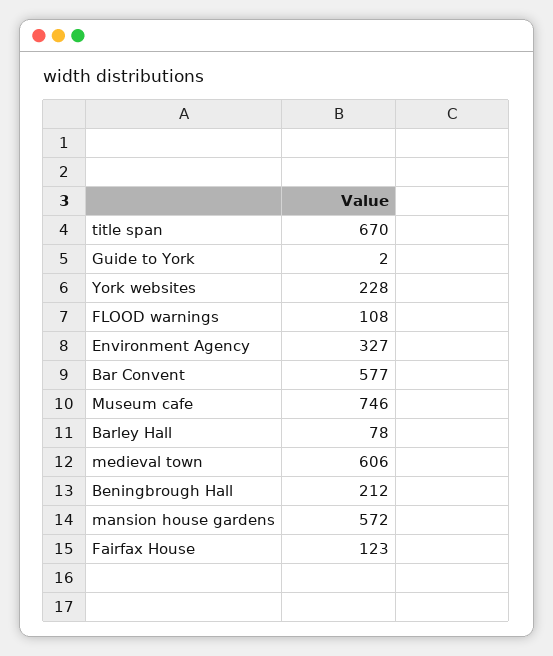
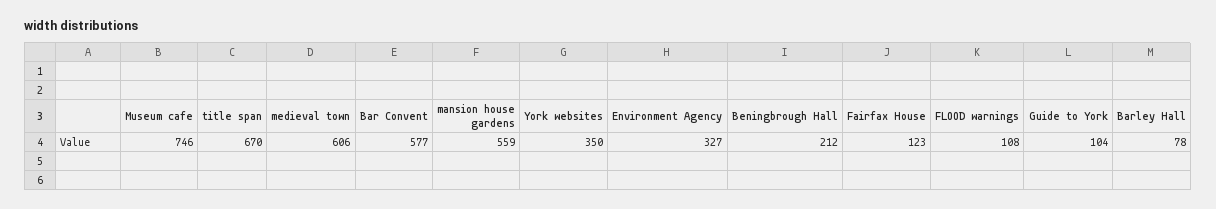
Guide to York: 2 -> 104
York websites: 228 -> 350
mansion house gardens: 572 -> 559

